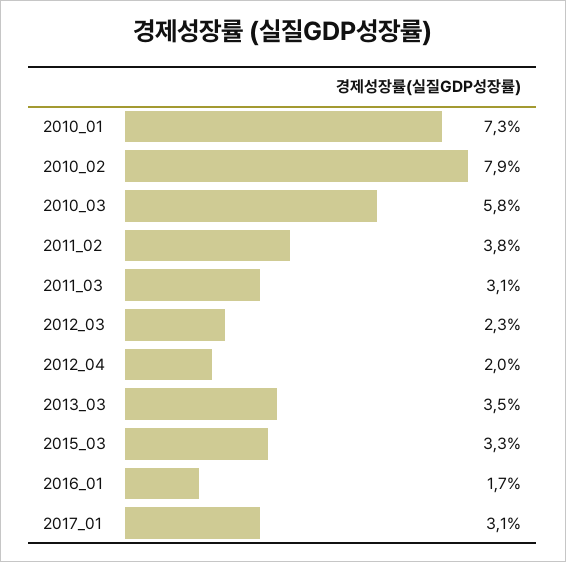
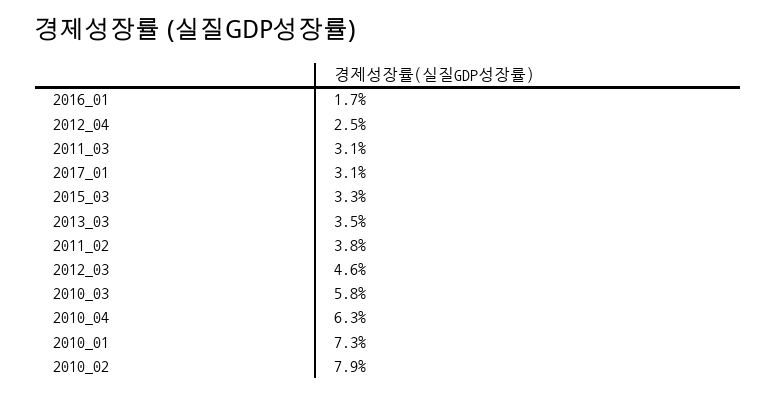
2012_03: 2.3 -> 4.6
2012_04: 2 -> 2.5
2010_04: none -> 6.3

